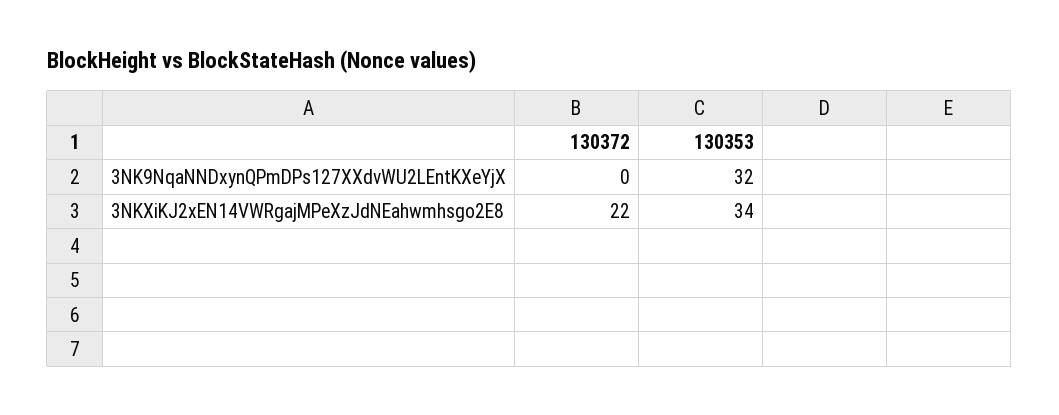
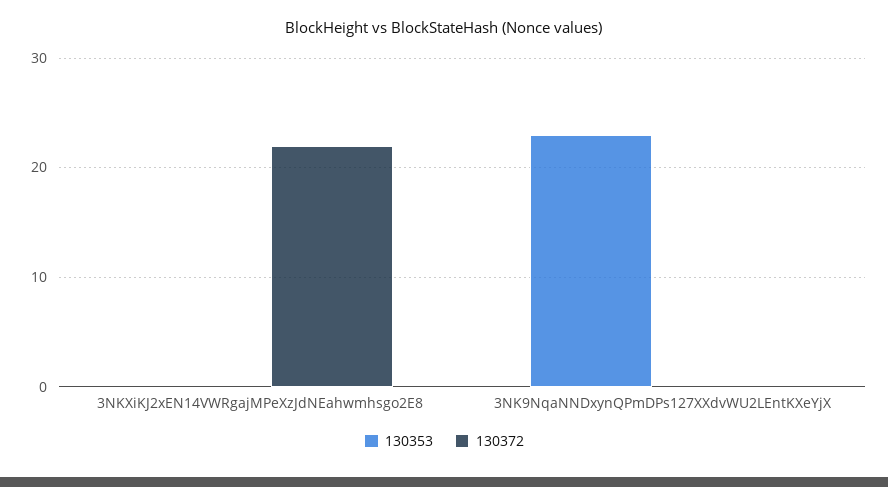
130353, 3NK9NqaNNDxynQPmDPs127XXdvWU2LEntKXeYjX: 32 -> 23
130353, 3NKXiKJ2xEN14VWRgajMPeXzJdNEahwmhsgo2E8: 34 -> 0

